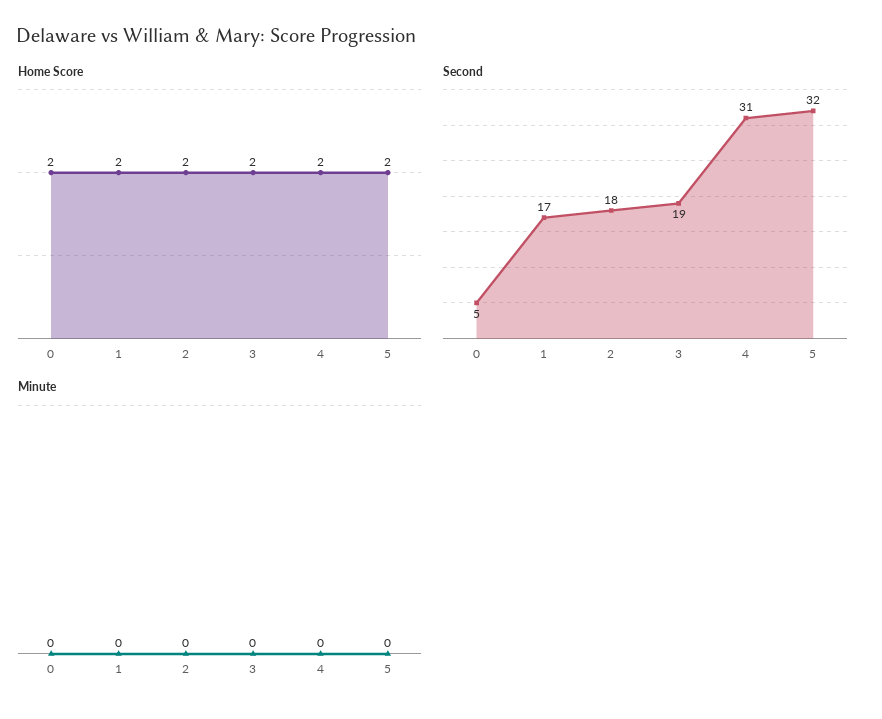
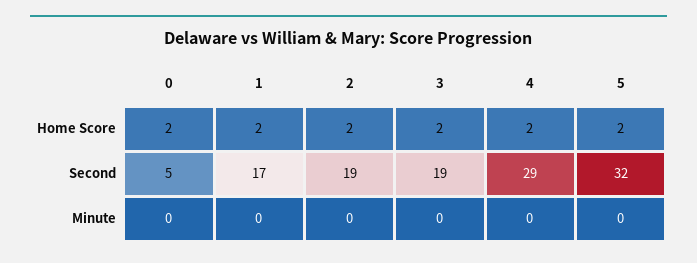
Second, 2: 18 -> 19
Second, 4: 31 -> 29

